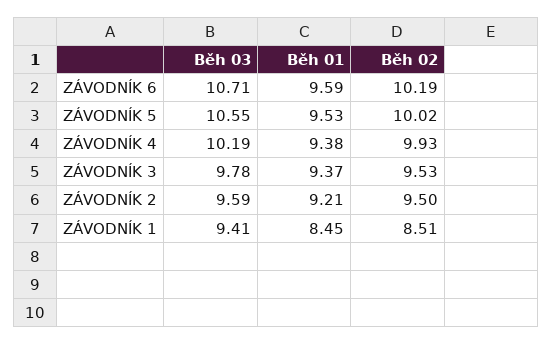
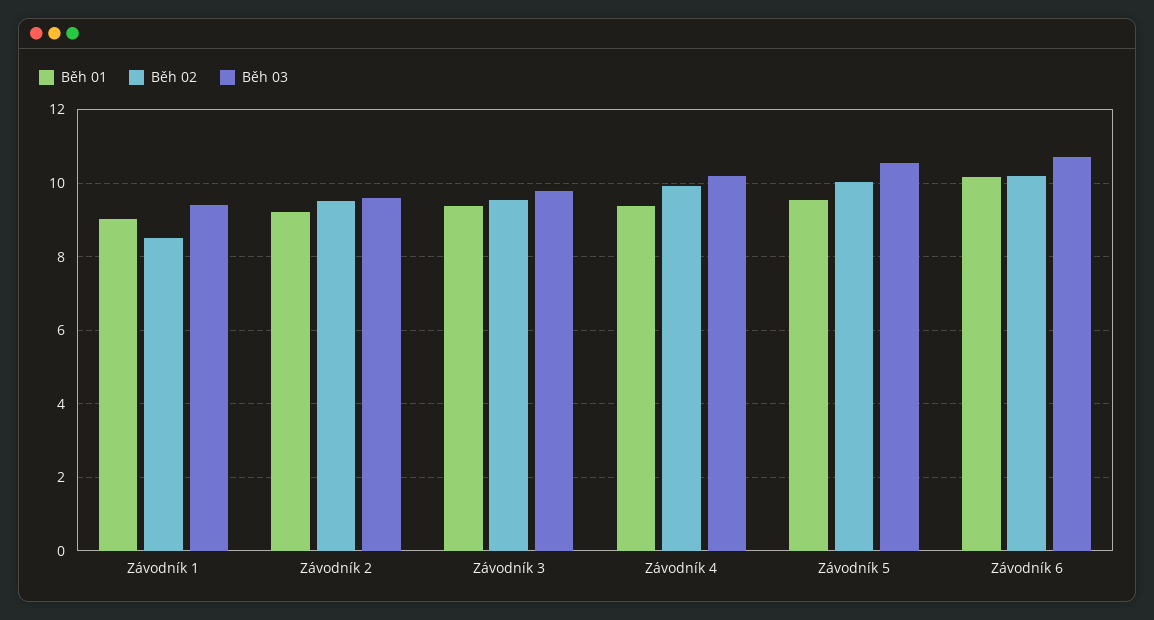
Běh 01, ZÁVODNÍK 6: 9.59 -> 10.2
Běh 01, ZÁVODNÍK 1: 8.45 -> 9

